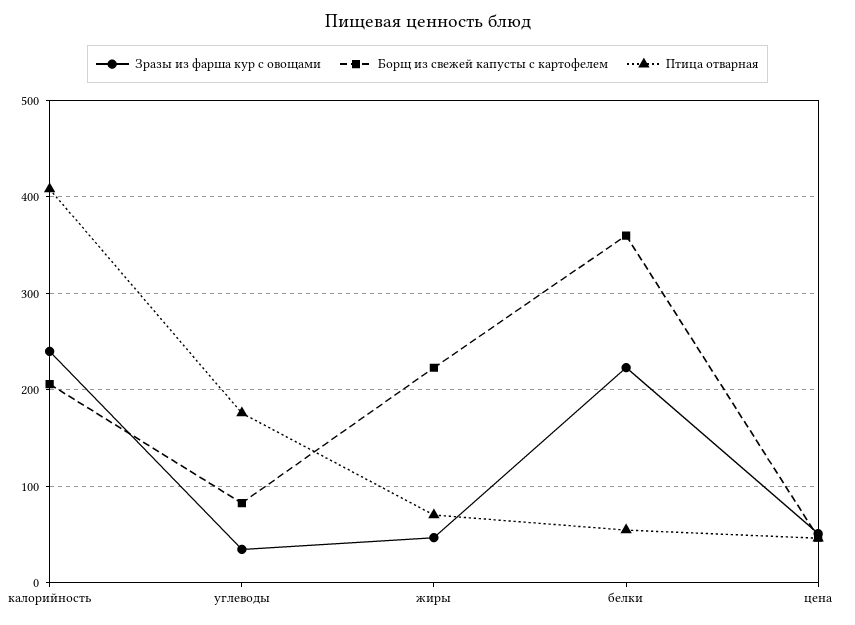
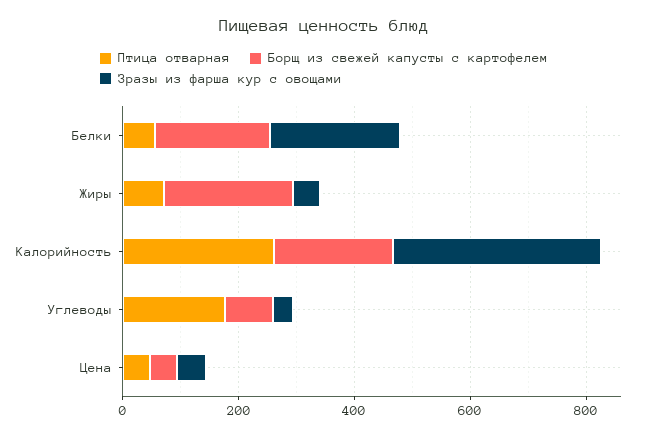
Зразы из фарша кур с овощами, калорийность: 240 -> 350
Птица отварная, калорийность: 410 -> 250
Борщ из свежей капусты с картофелем, белки: 360 -> 200

